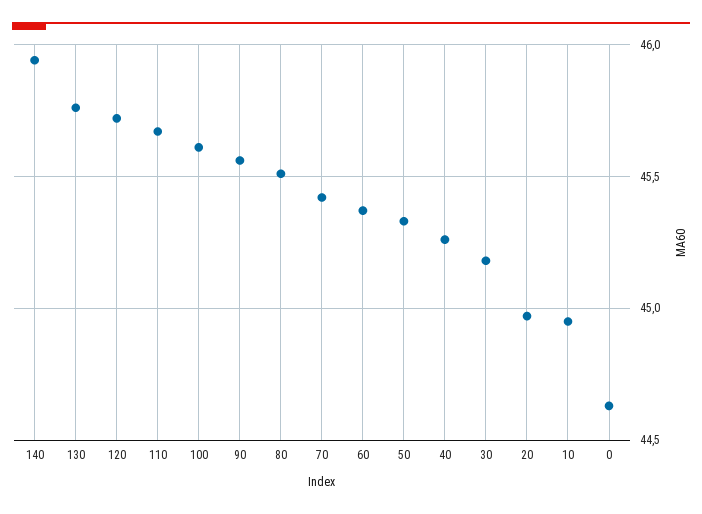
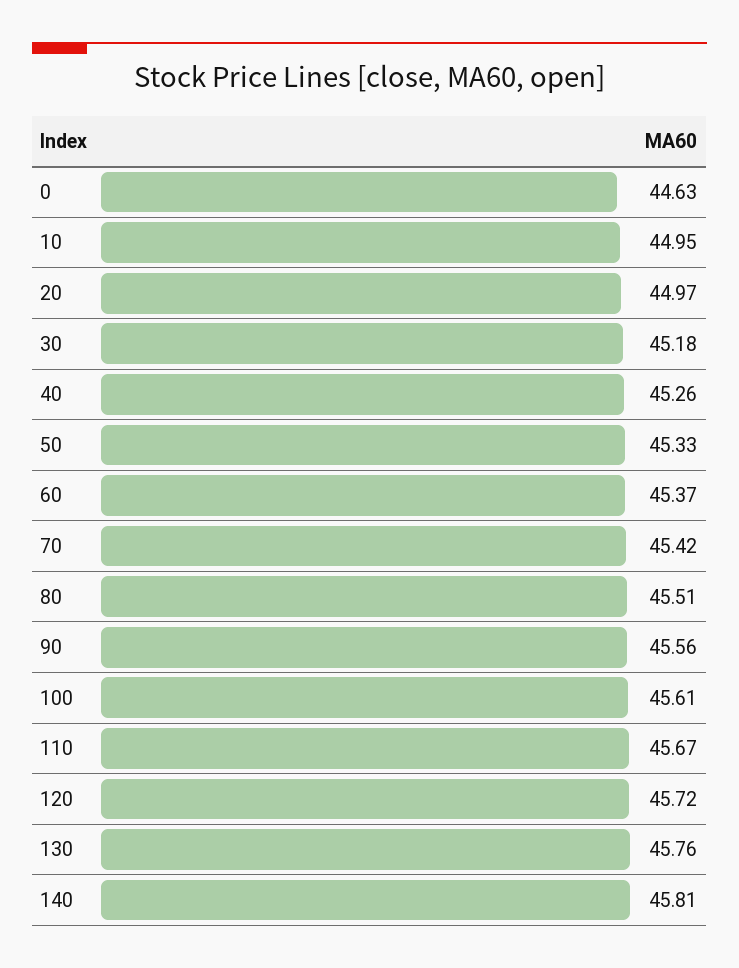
140: 45.95 -> 45.81

